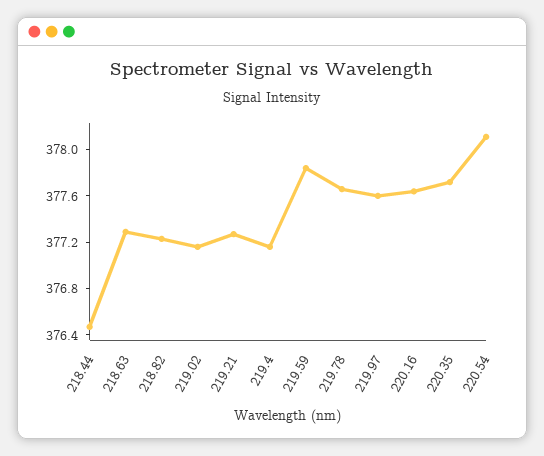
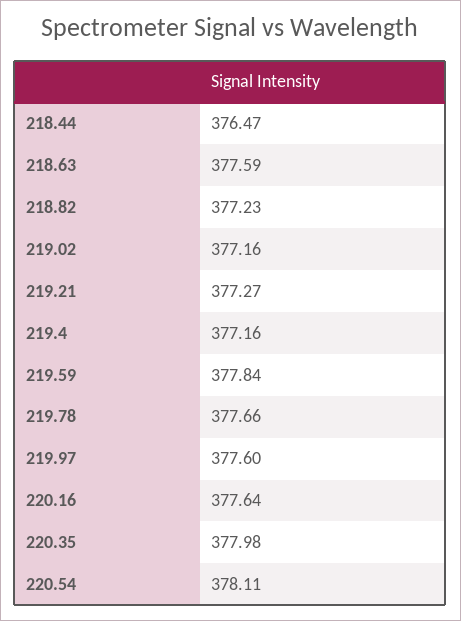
218.63: 377.3 -> 377.59
220.35: 377.7 -> 377.98

